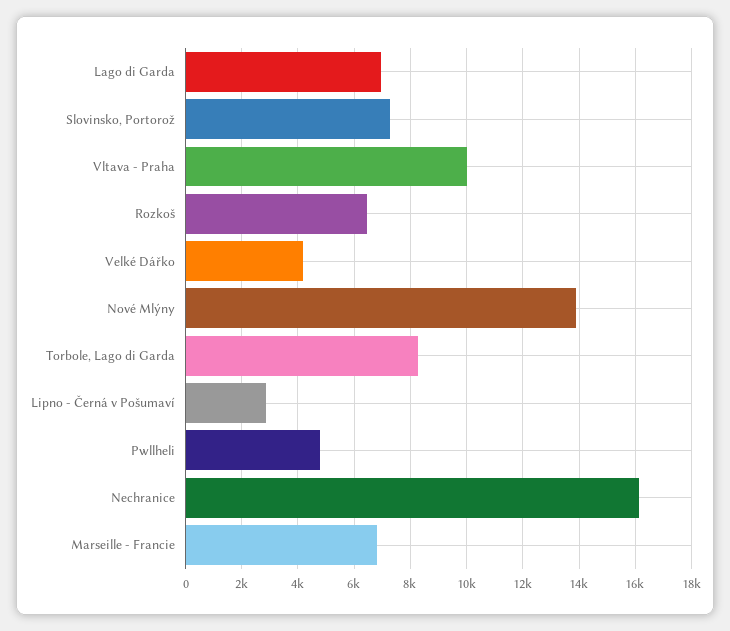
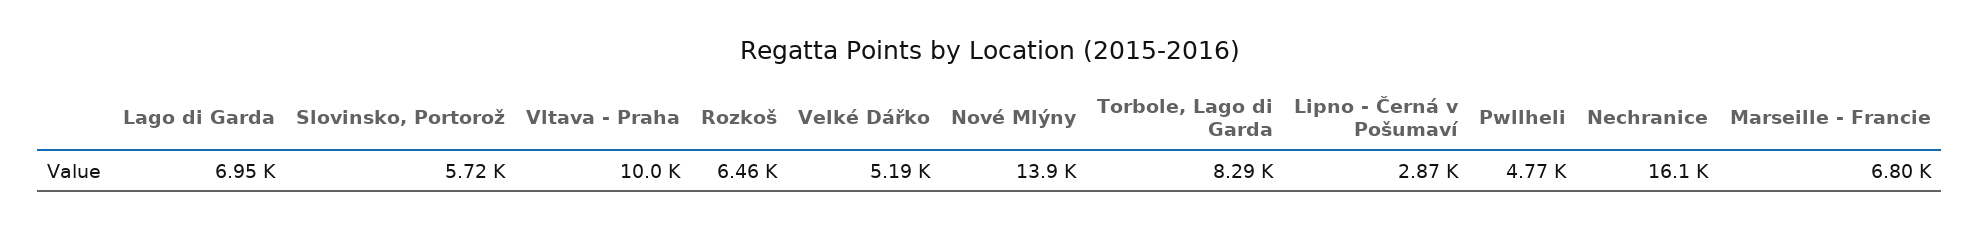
Slovinsko, Portorož: 7250 -> 5720
Velké Dářko: 4250 -> 5190

